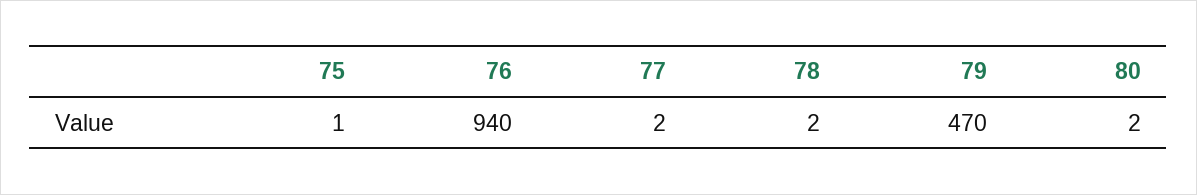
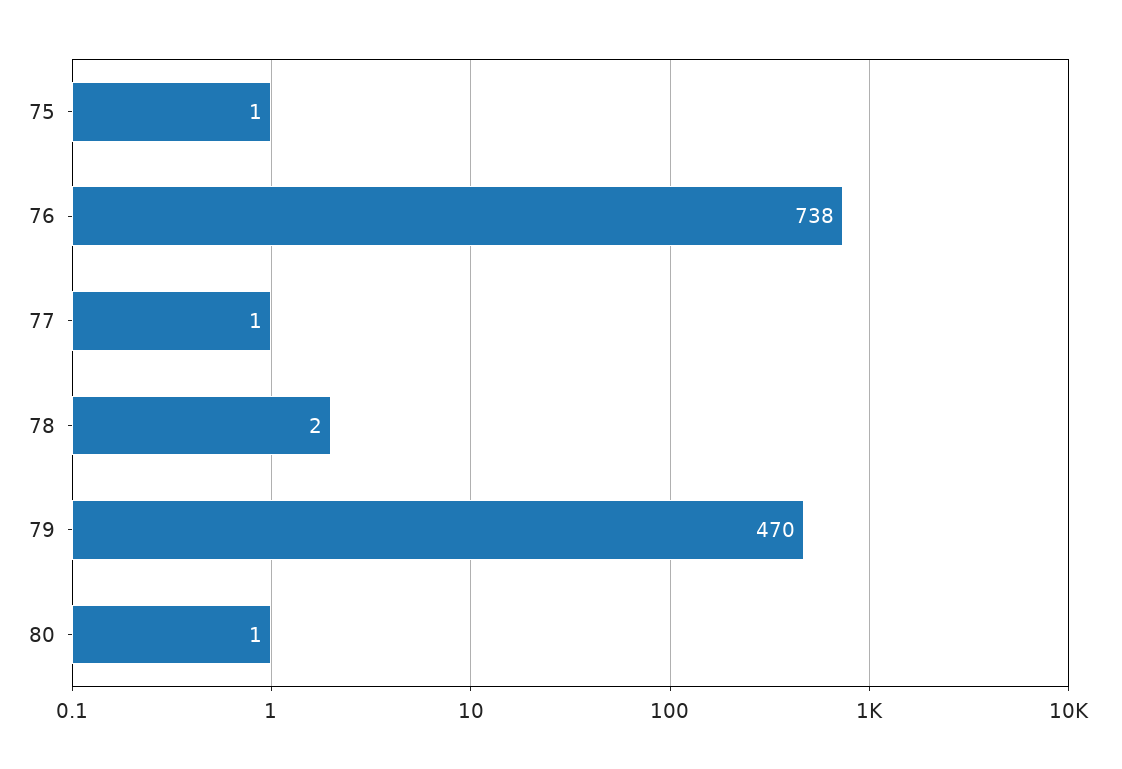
76: 940 -> 738
77: 2 -> 1
80: 2 -> 1

